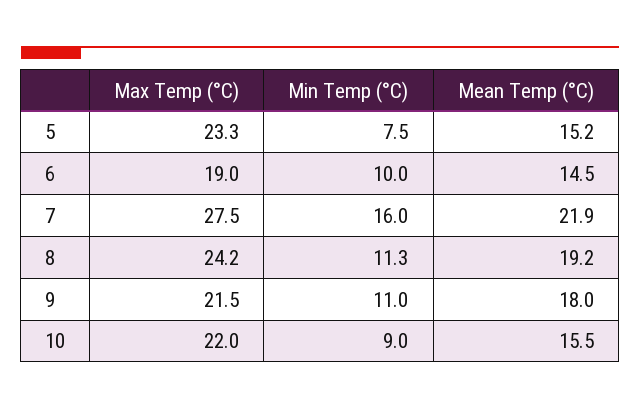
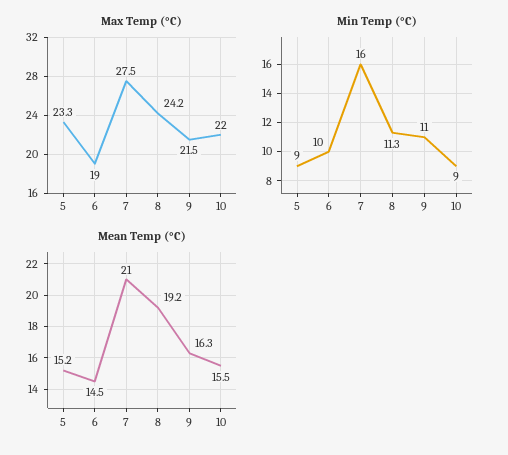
Min Temp (°C), 5: 7.5 -> 9
Mean Temp (°C), 7: 21.9 -> 21
Mean Temp (°C), 9: 18 -> 16.3

